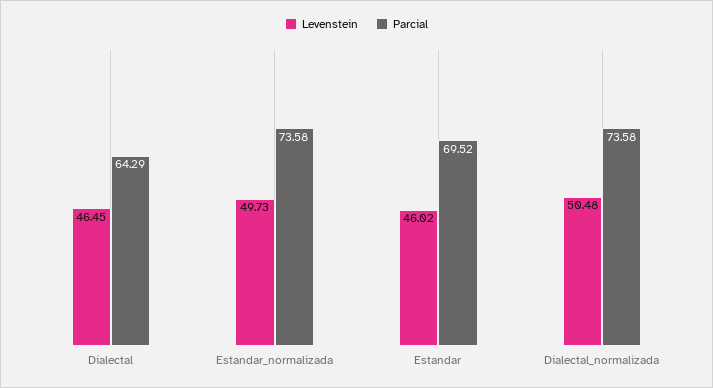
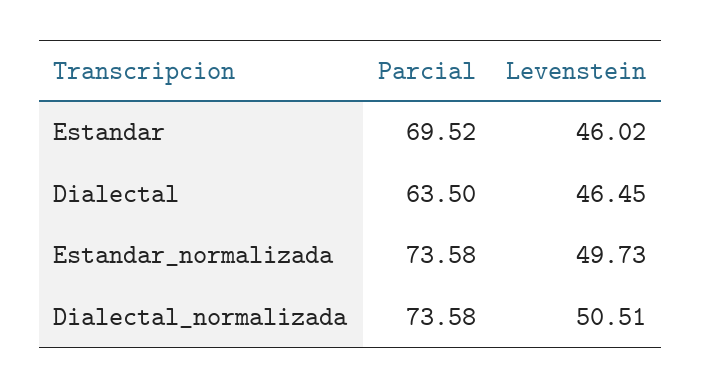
Parcial, Dialectal: 64.29 -> 63.5
Levenstein, Dialectal_normalizada: 50.48 -> 50.51

